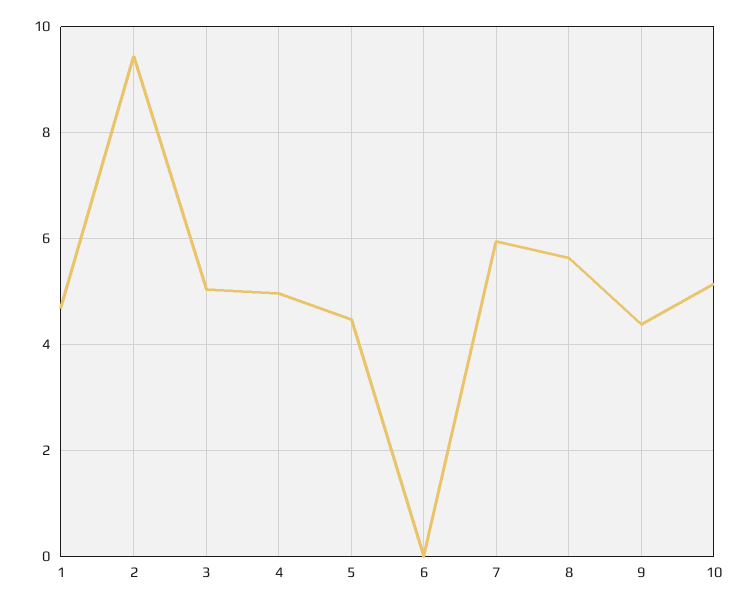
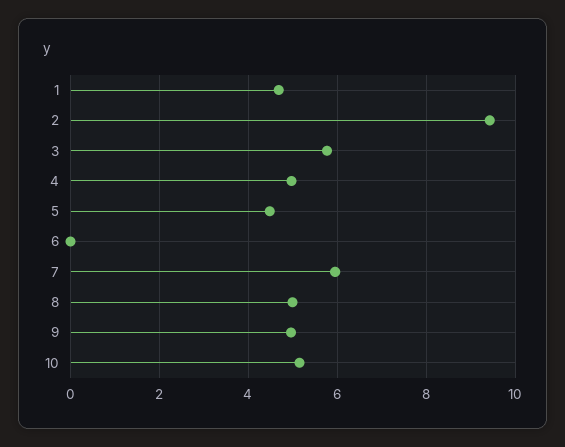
3: 5 -> 5.8
8: 5.6 -> 5
9: 4.4 -> 5

